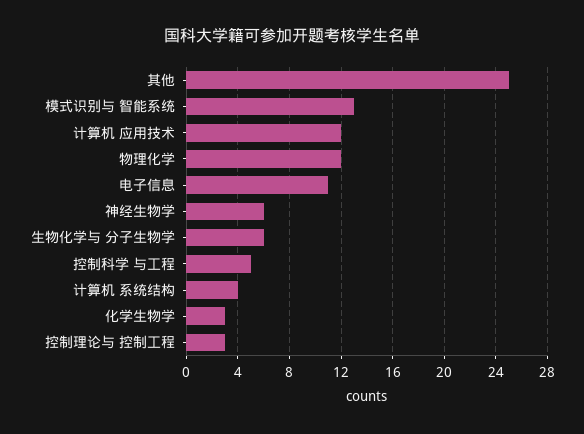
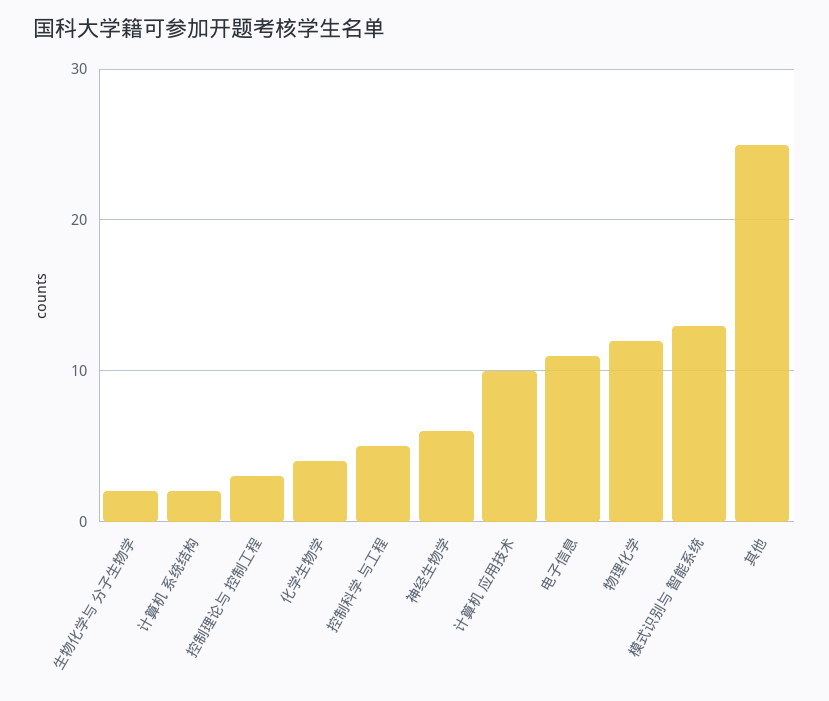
计算机 应用技术: 12 -> 10
生物化学与 分子生物学: 6 -> 2
计算机 系统结构: 4 -> 2
化学生物学: 3 -> 4

